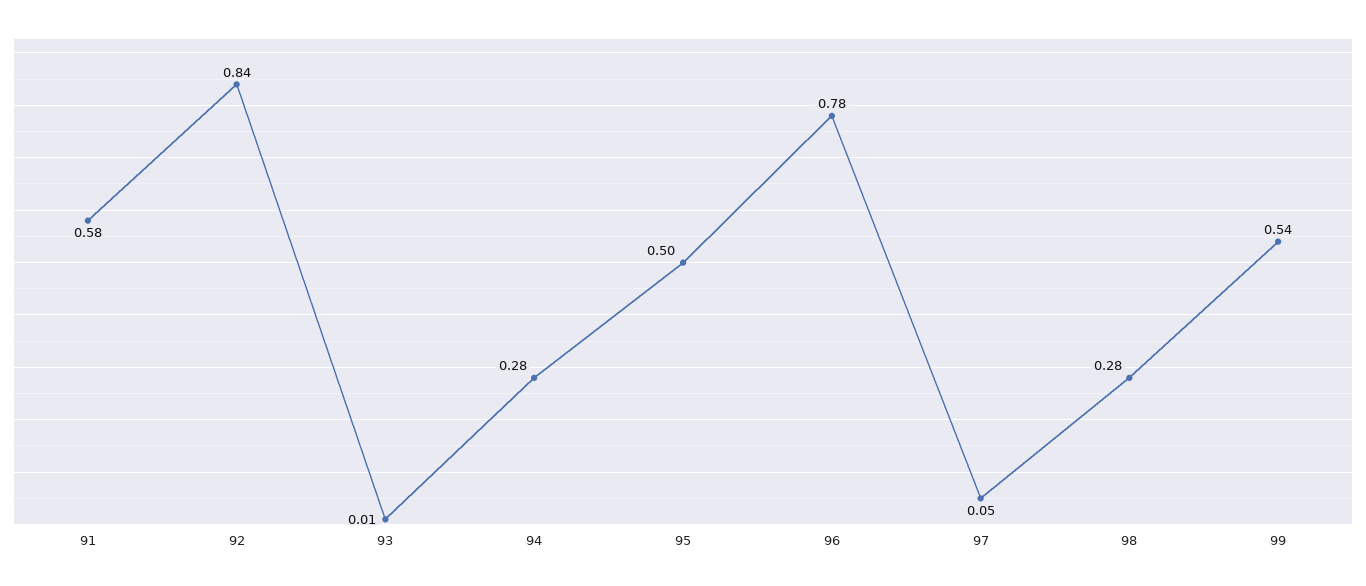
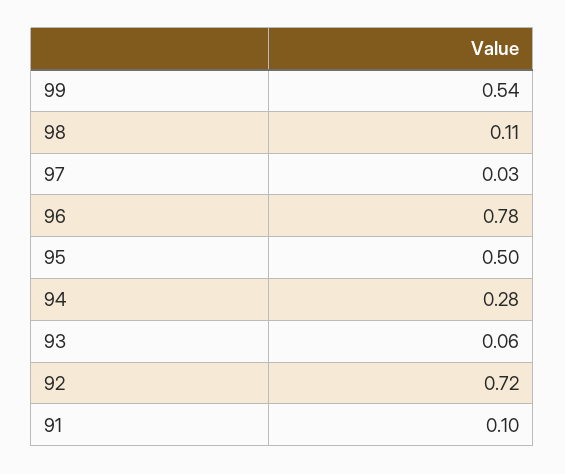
91: 0.58 -> 0.1
92: 0.84 -> 0.72
93: 0.01 -> 0.06
97: 0.05 -> 0.03
98: 0.28 -> 0.11

